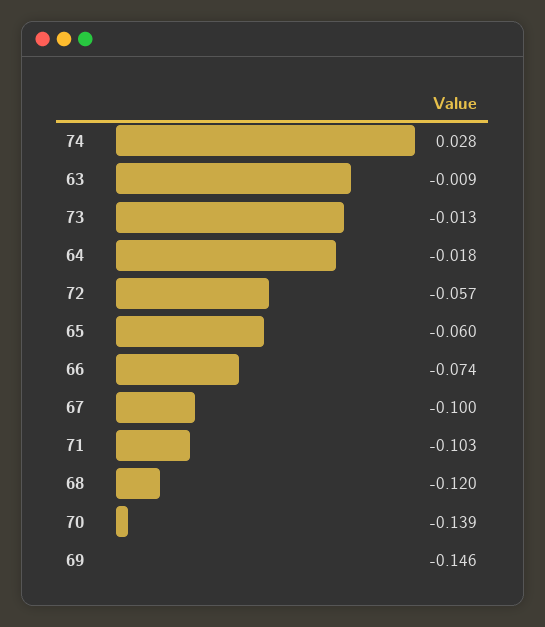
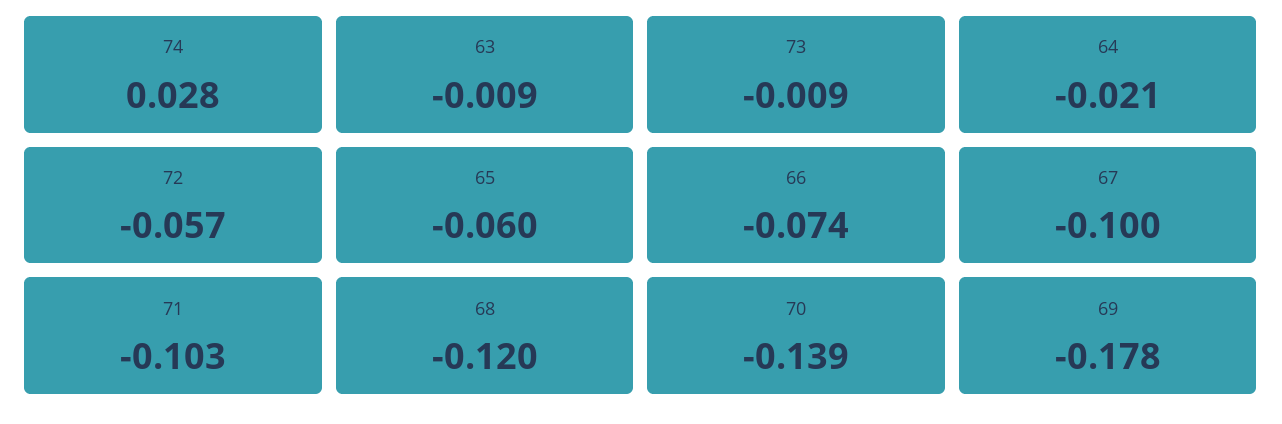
73: -0.013 -> -0.009
64: -0.018 -> -0.021
69: -0.146 -> -0.178

